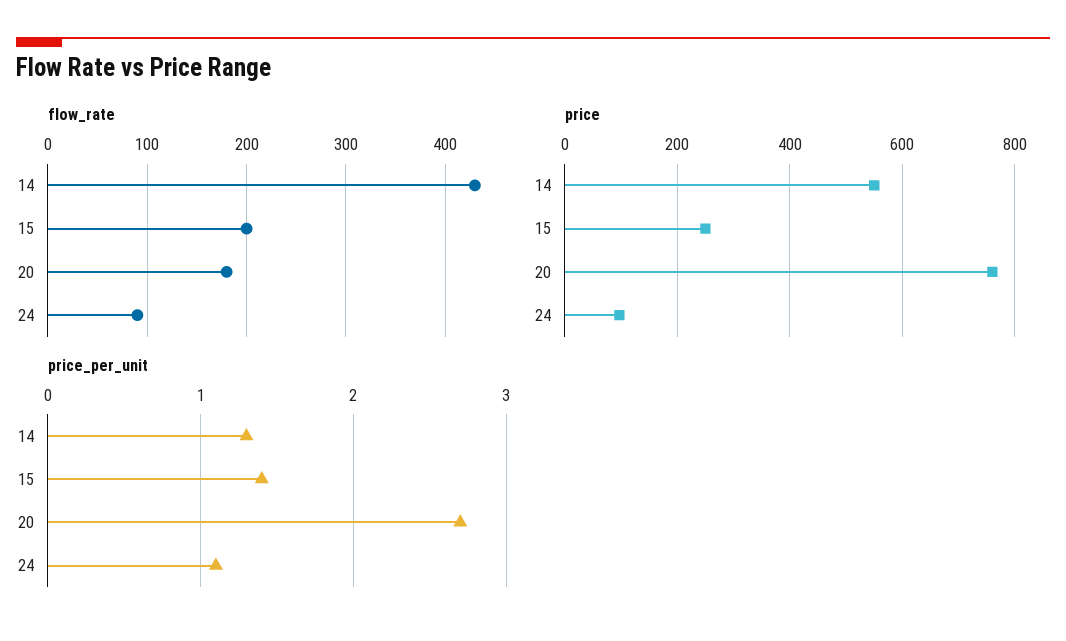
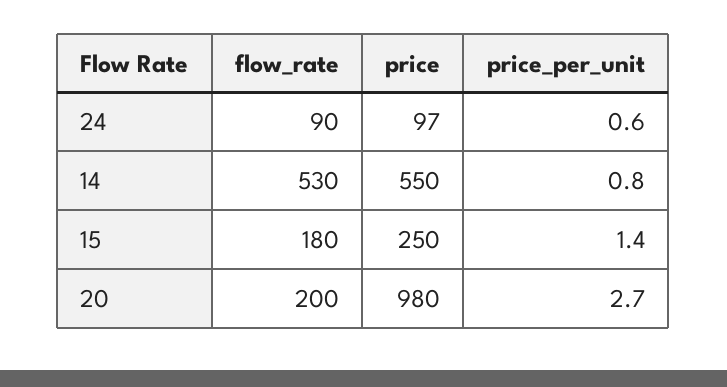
flow_rate, 14: 430 -> 530
flow_rate, 15: 200 -> 180
flow_rate, 20: 180 -> 200
price, 20: 760 -> 980
price_per_unit, 14: 1.3 -> 0.8
price_per_unit, 24: 1.1 -> 0.6

